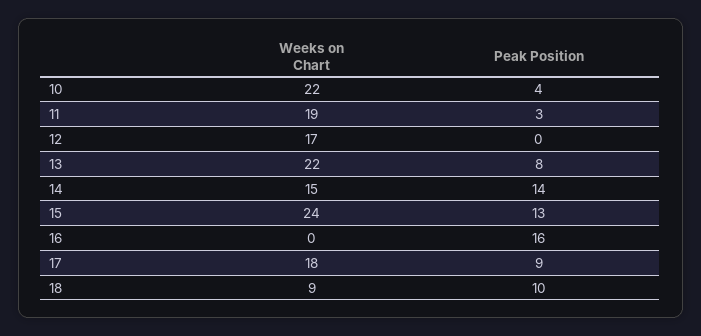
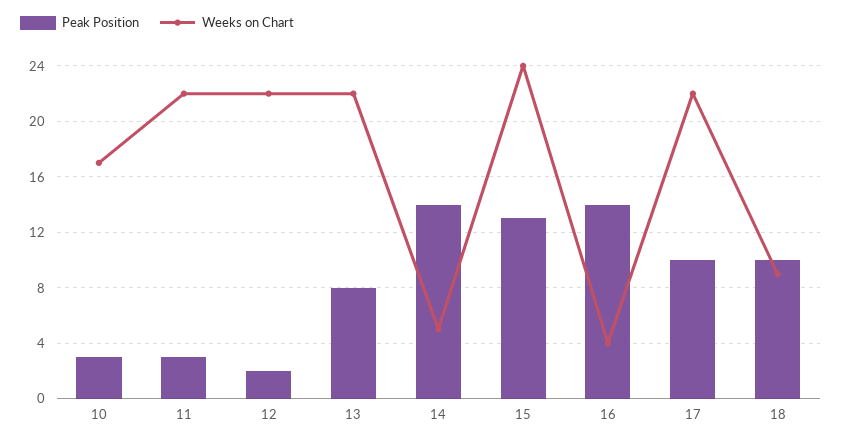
Weeks on Chart, 10: 22 -> 17
Peak Position, 10: 4 -> 3
Weeks on Chart, 11: 19 -> 22
Weeks on Chart, 12: 17 -> 22
Peak Position, 12: 0 -> 2
Weeks on Chart, 14: 15 -> 5
Weeks on Chart, 16: 0 -> 4
Peak Position, 16: 16 -> 14
Weeks on Chart, 17: 18 -> 22
Peak Position, 17: 9 -> 10

